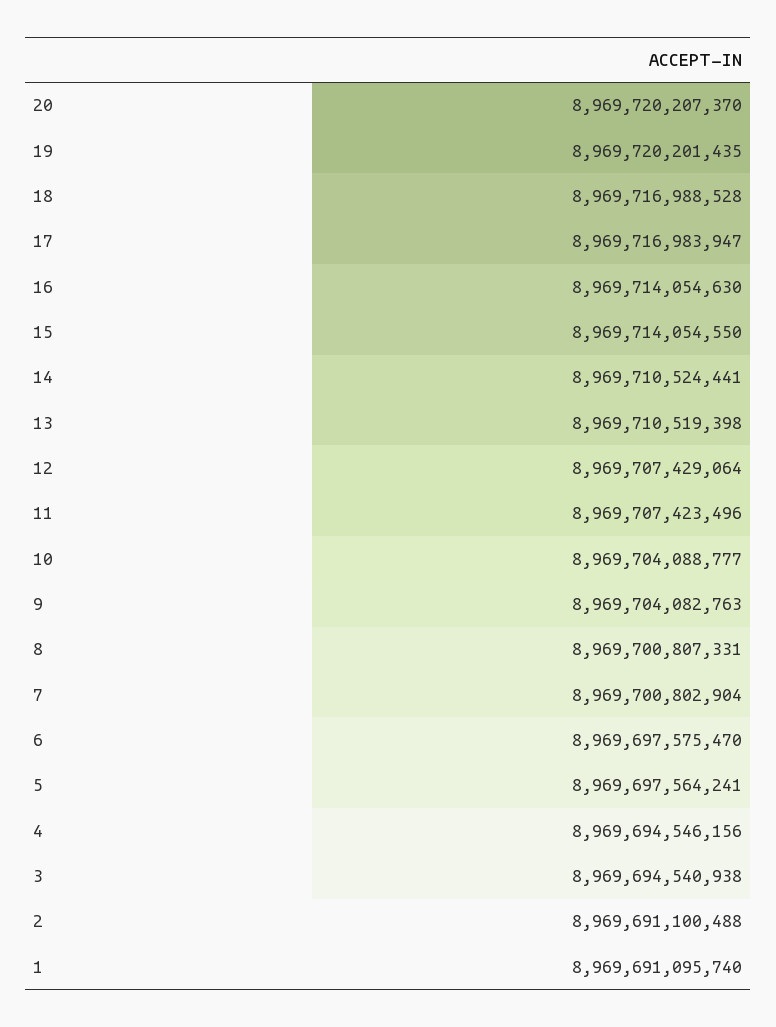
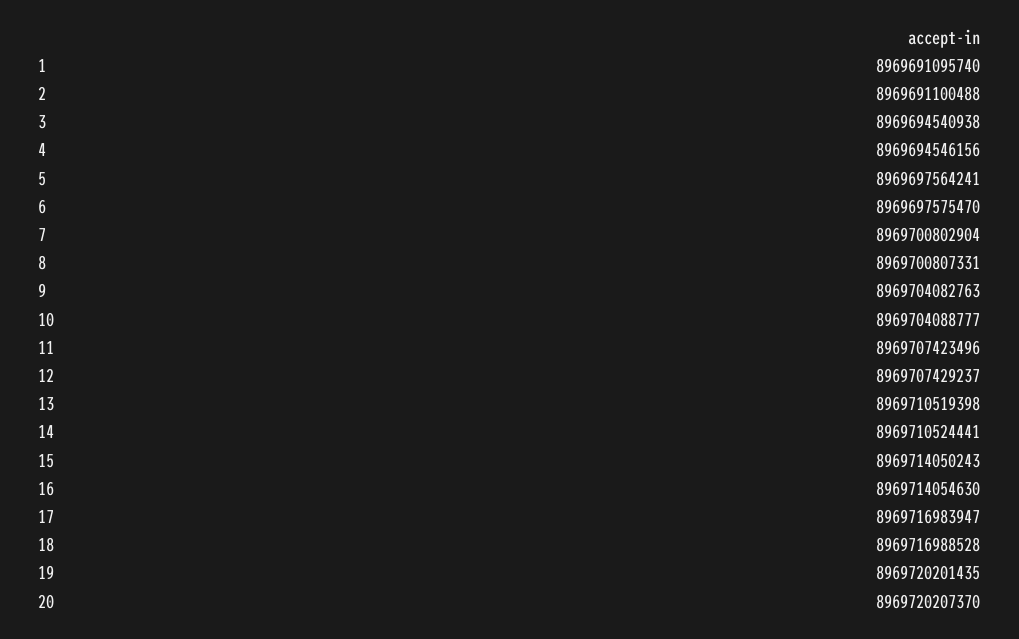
15: 8969714054550 -> 8969714050243
12: 8969707429064 -> 8969707429237

